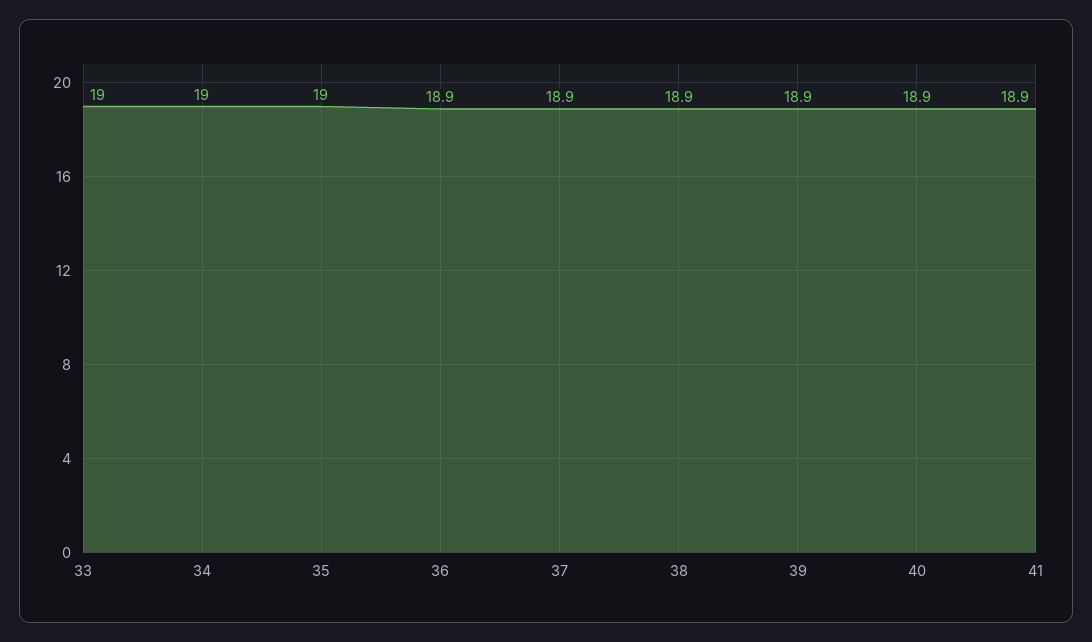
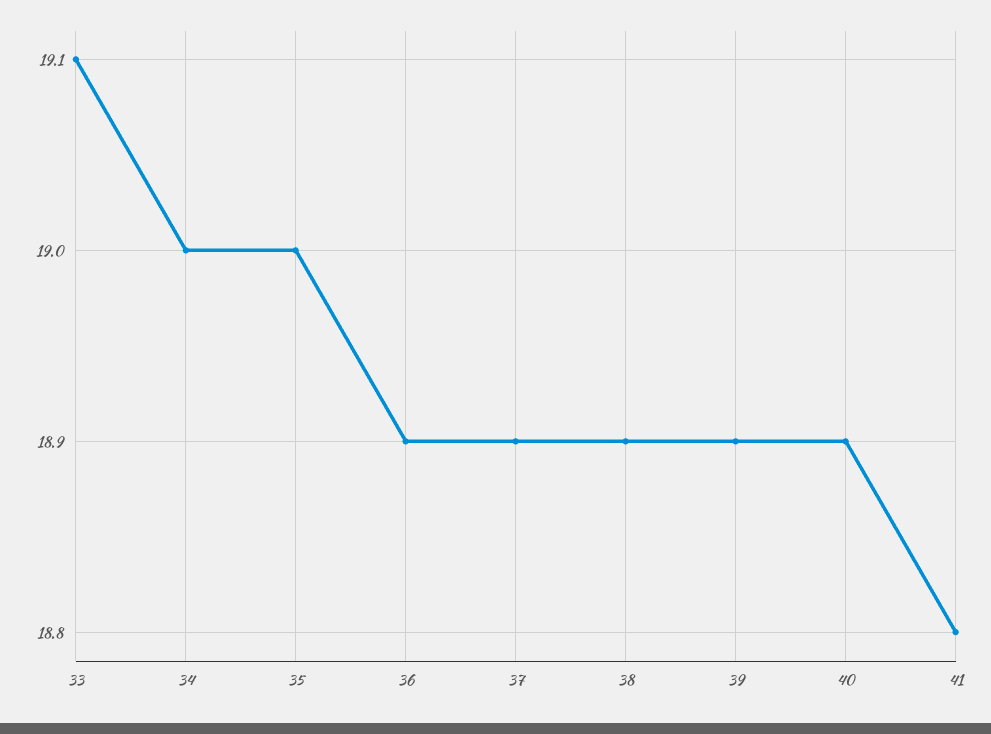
33: 19 -> 19.1
41: 18.9 -> 18.8

